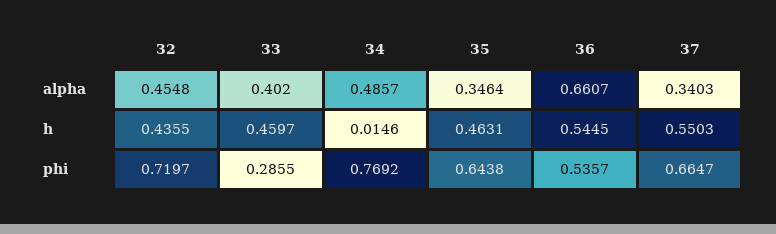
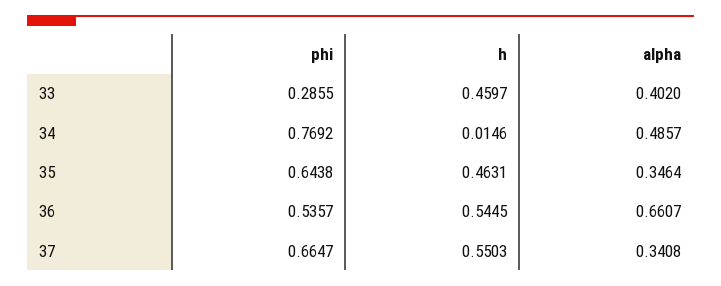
32, alpha: 0.4548 -> none
37, alpha: 0.3403 -> 0.3408
32, h: 0.4355 -> none
32, phi: 0.7197 -> none

